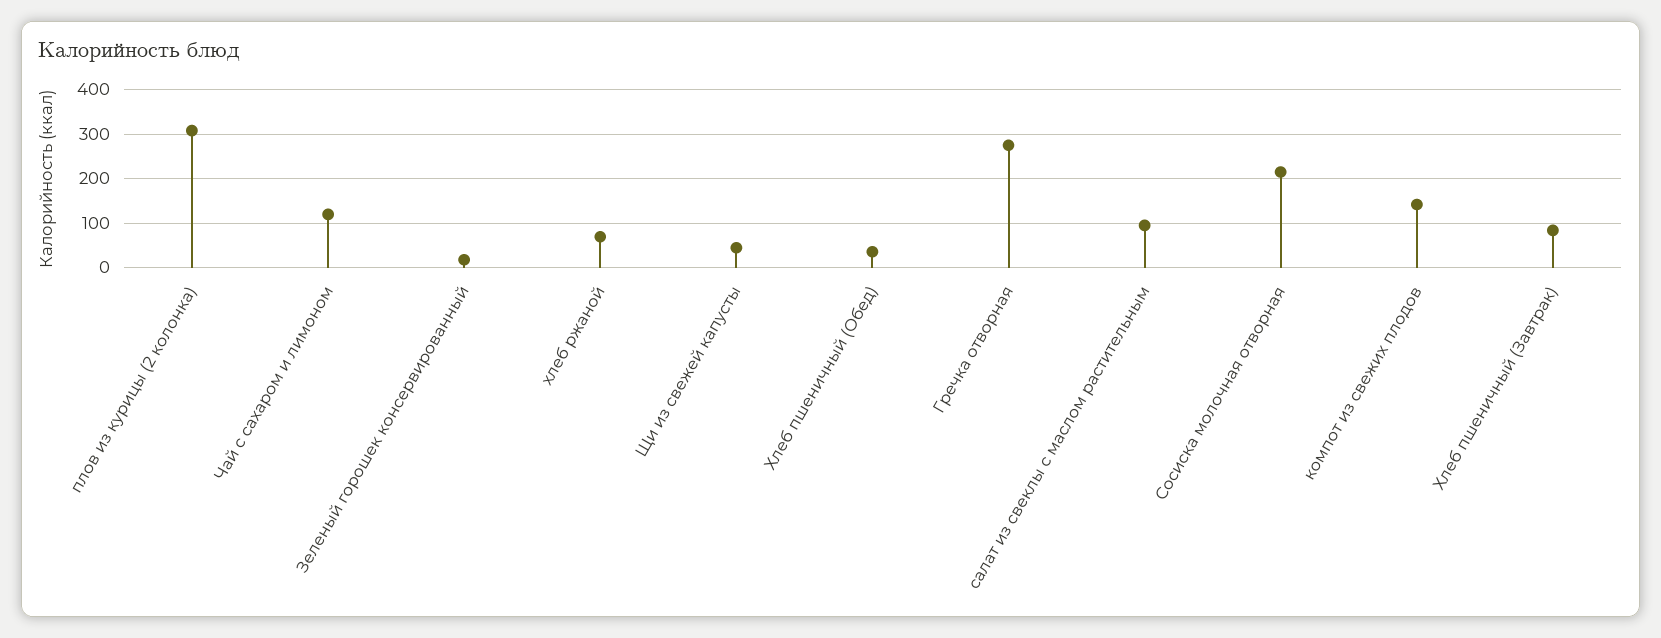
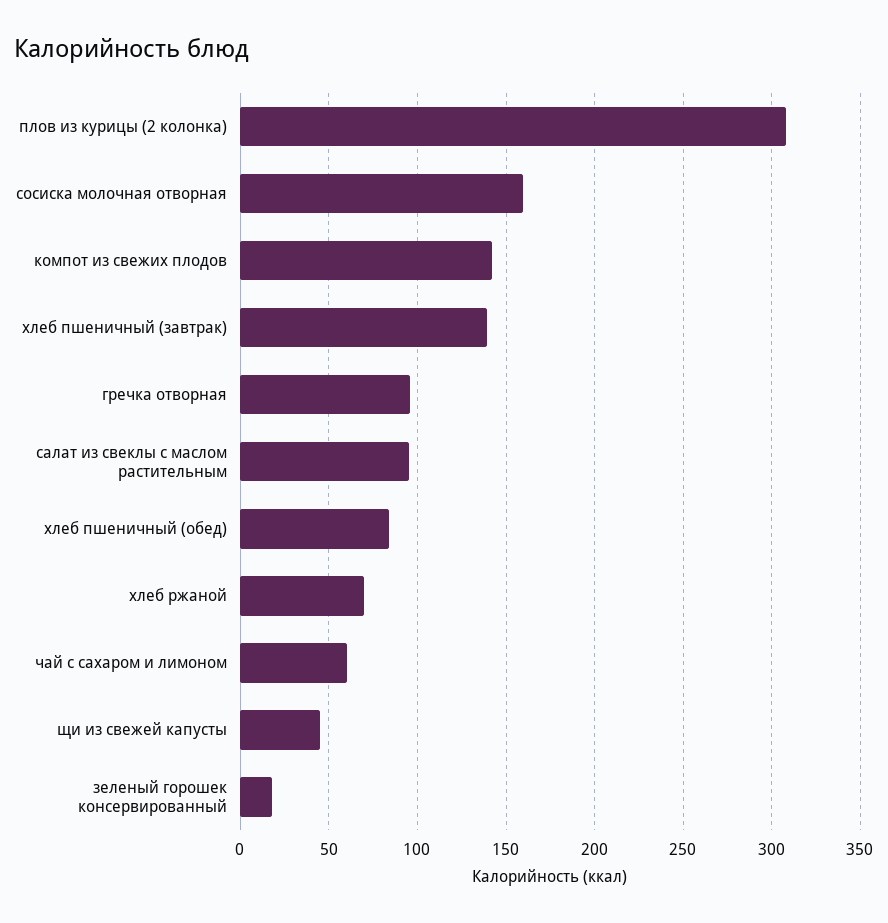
Чай с сахаром и лимоном: 120 -> 60
Хлеб пшеничный (Обед): 40 -> 85
Гречка отворная: 280 -> 95
Сосиска молочная отворная: 220 -> 160
Хлеб пшеничный (Завтрак): 80 -> 140

